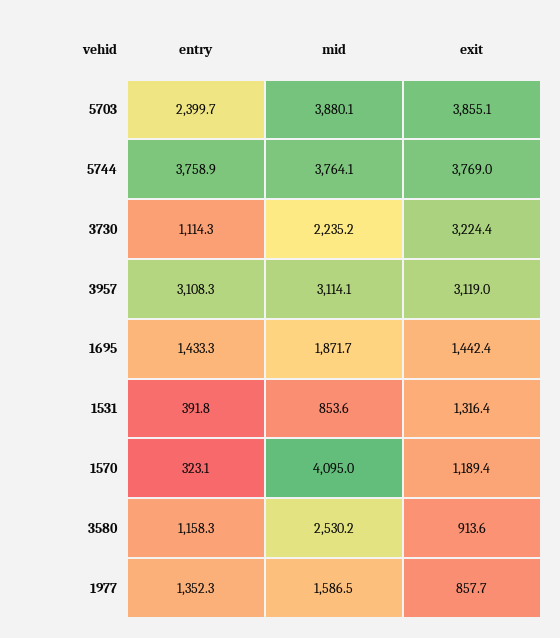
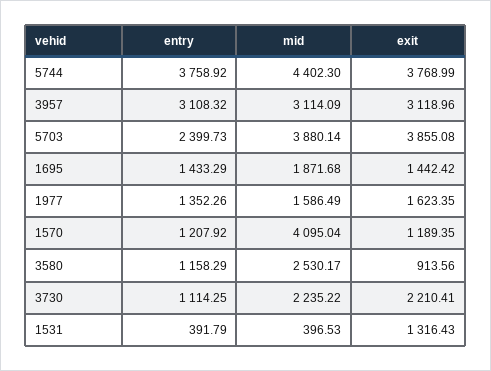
mid, 5744: 3764.1 -> 4402.3
exit, 3730: 3224.4 -> 2210.41
mid, 1531: 853.6 -> 396.53
entry, 1570: 323.1 -> 1207.92
exit, 1977: 857.7 -> 1623.35

